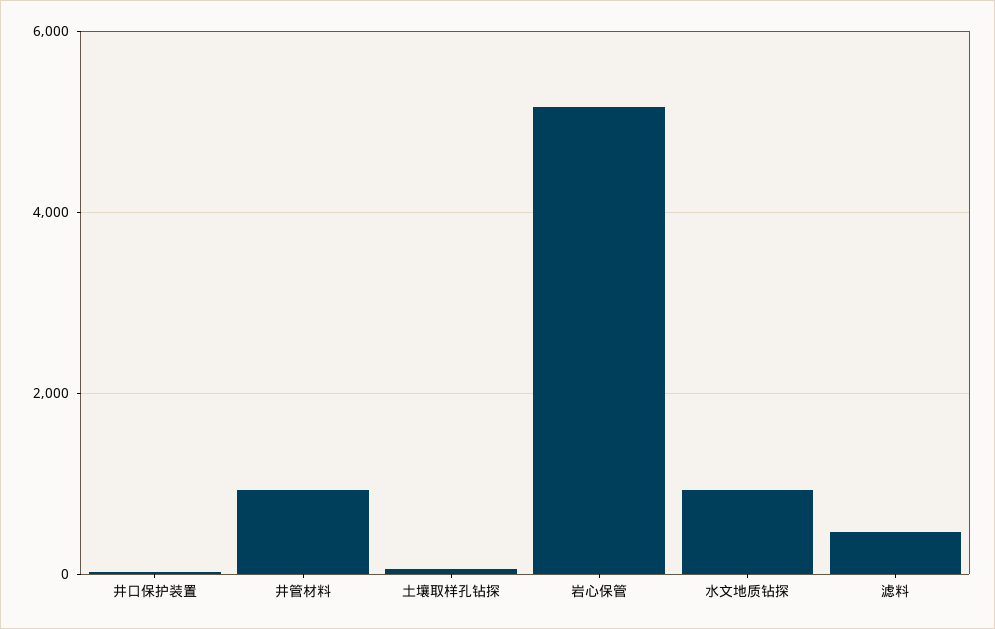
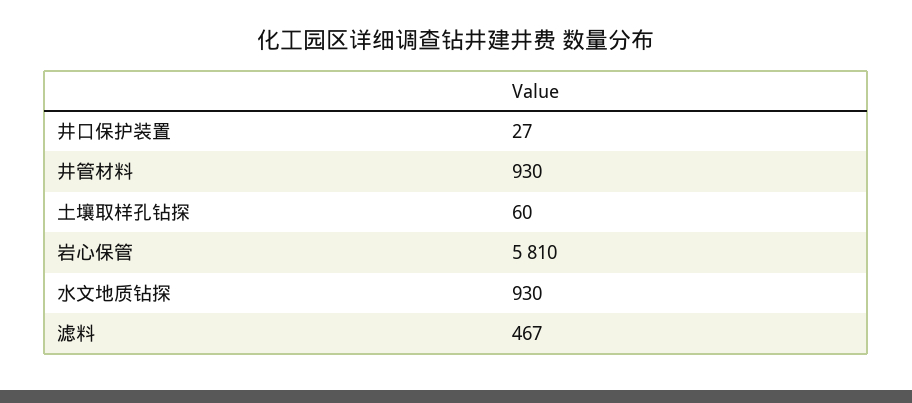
岩心保管: 5200 -> 5810

